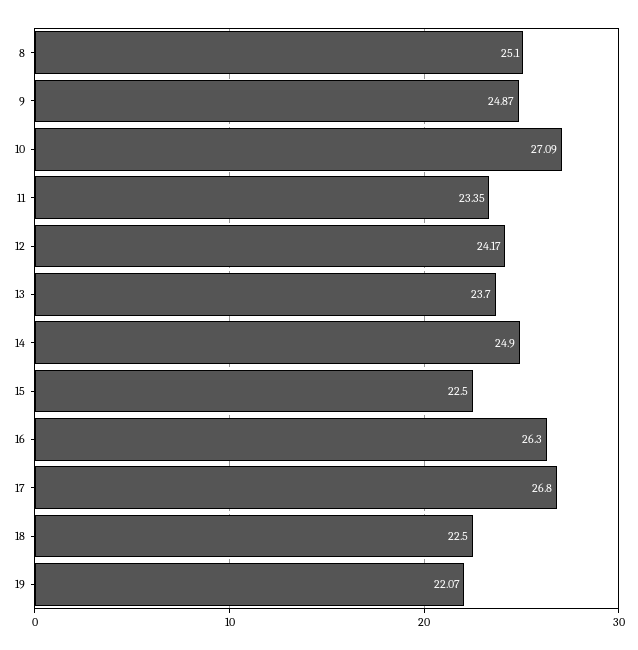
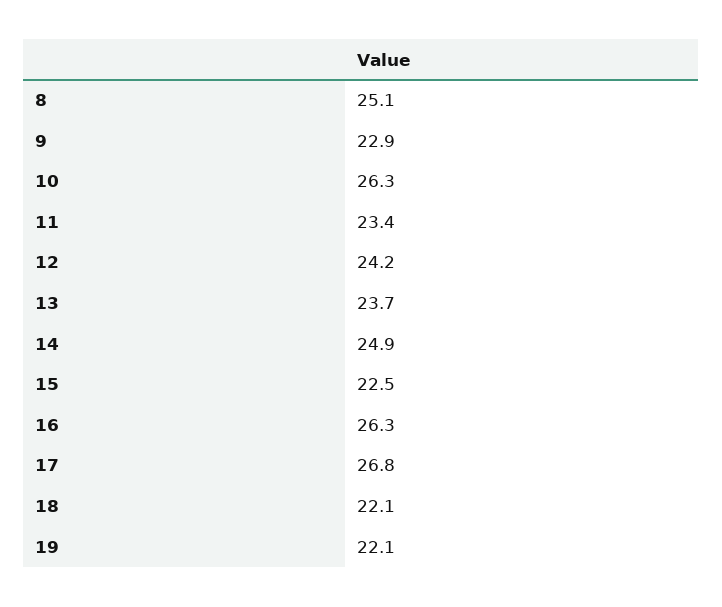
9: 24.87 -> 22.9
10: 27.09 -> 26.3
18: 22.5 -> 22.1

